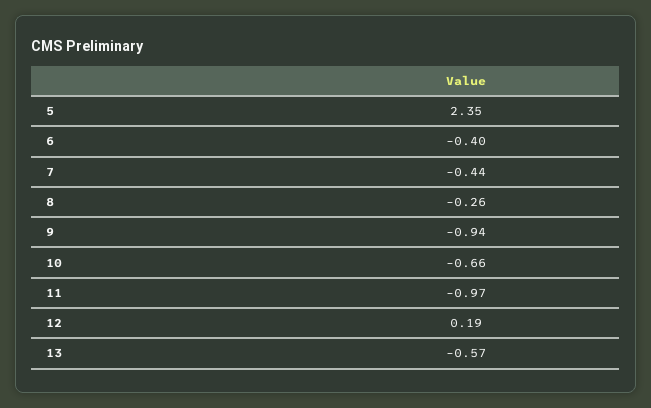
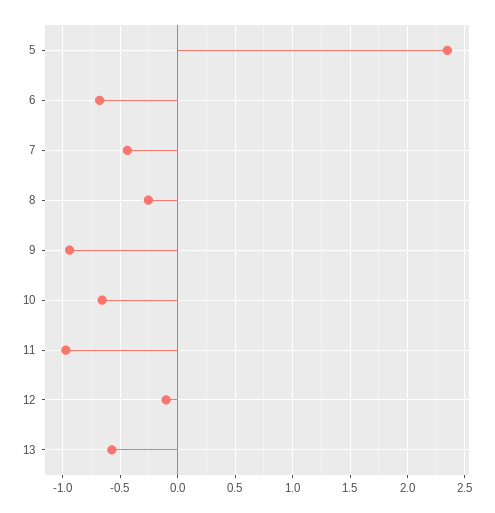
6: -0.4 -> -0.7
12: 0.19 -> -0.1

